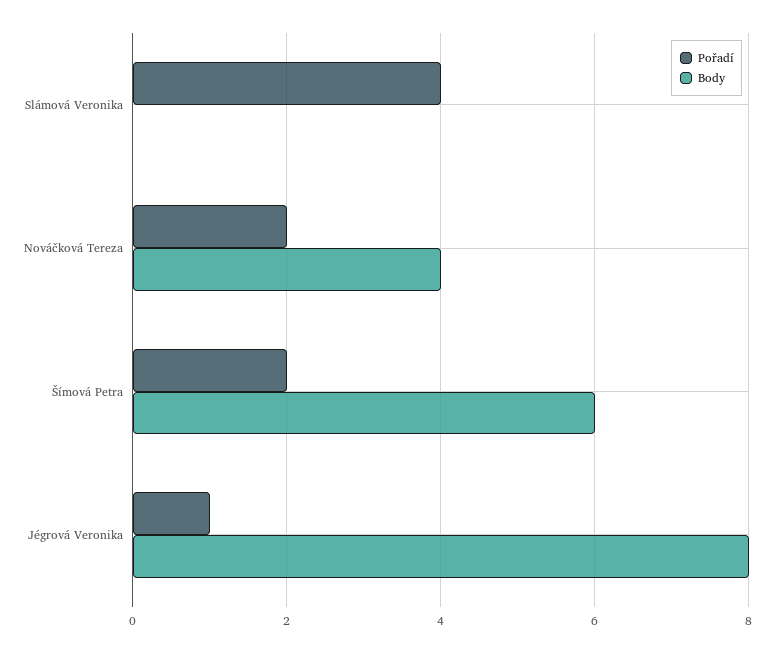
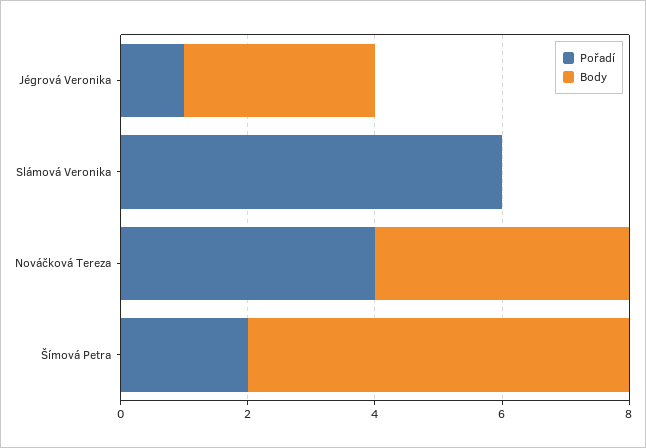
Pořadí, Slámová Veronika: 4 -> 6
Pořadí, Nováčková Tereza: 2 -> 4
Body, Jégrová Veronika: 8 -> 3

